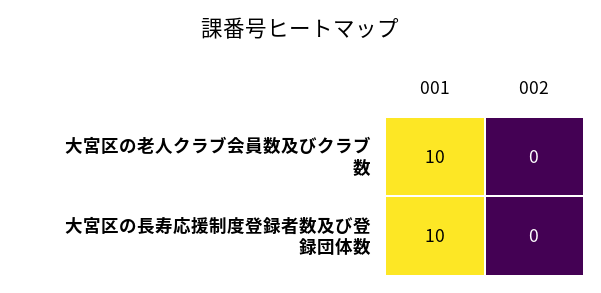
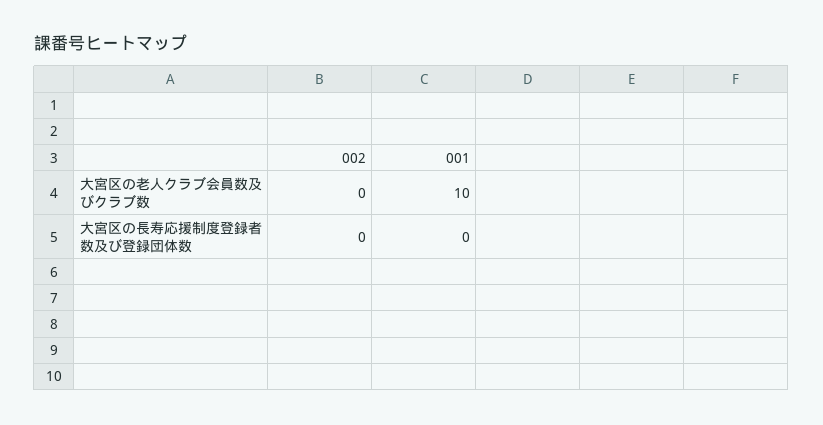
001, 大宮区の長寿応援制度登録者数及び登録団体数: 10 -> 0

